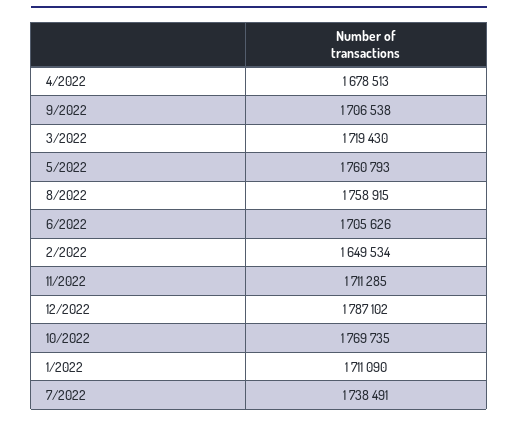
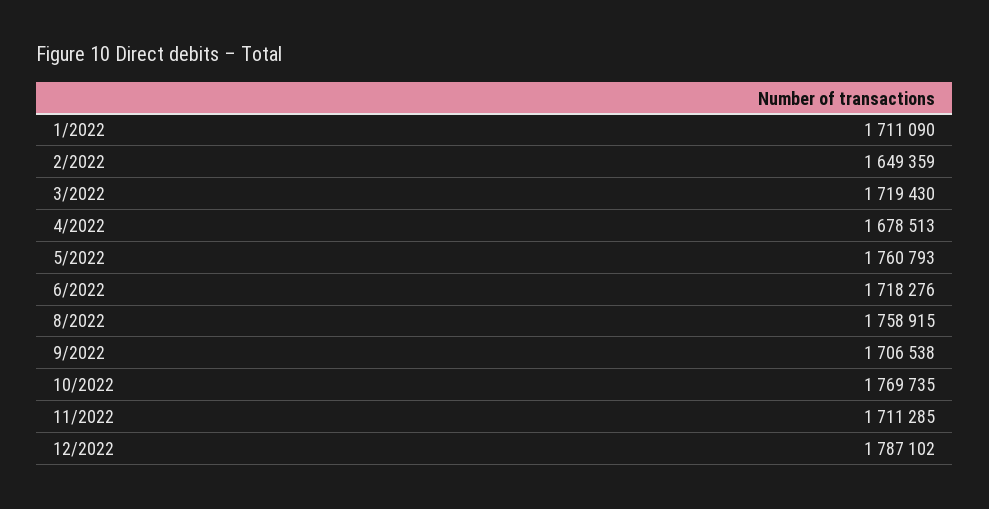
6/2022: 1705626 -> 1718276
2/2022: 1649534 -> 1649359
7/2022: 1738491 -> none

